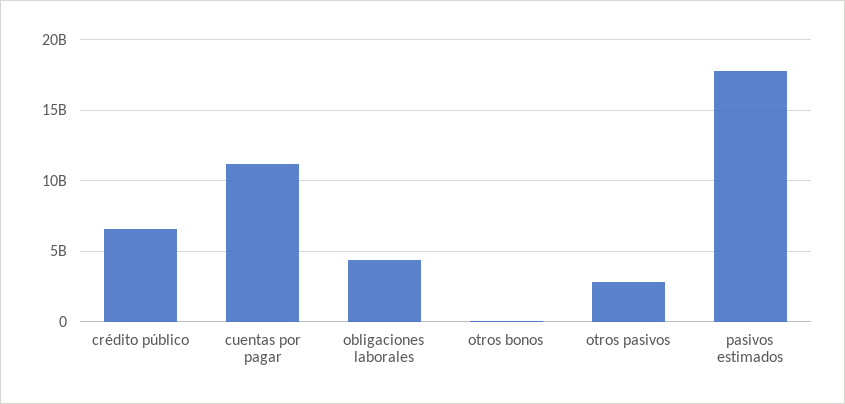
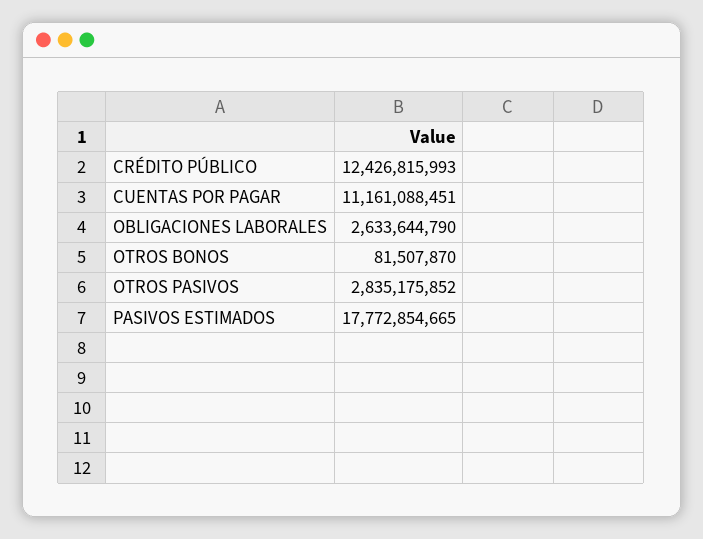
crédito público: 6500000000 -> 12426815993
obligaciones laborales: 4500000000 -> 2633644790

